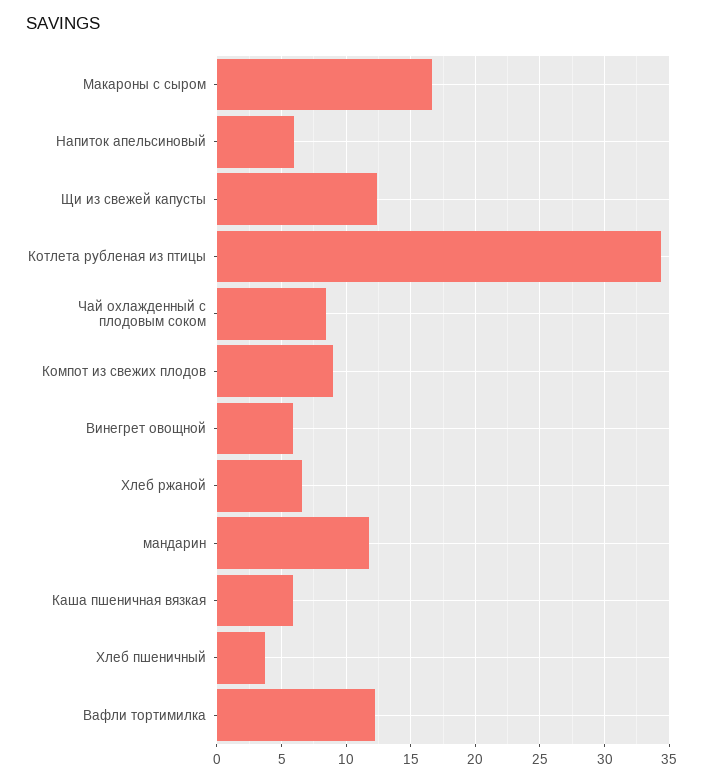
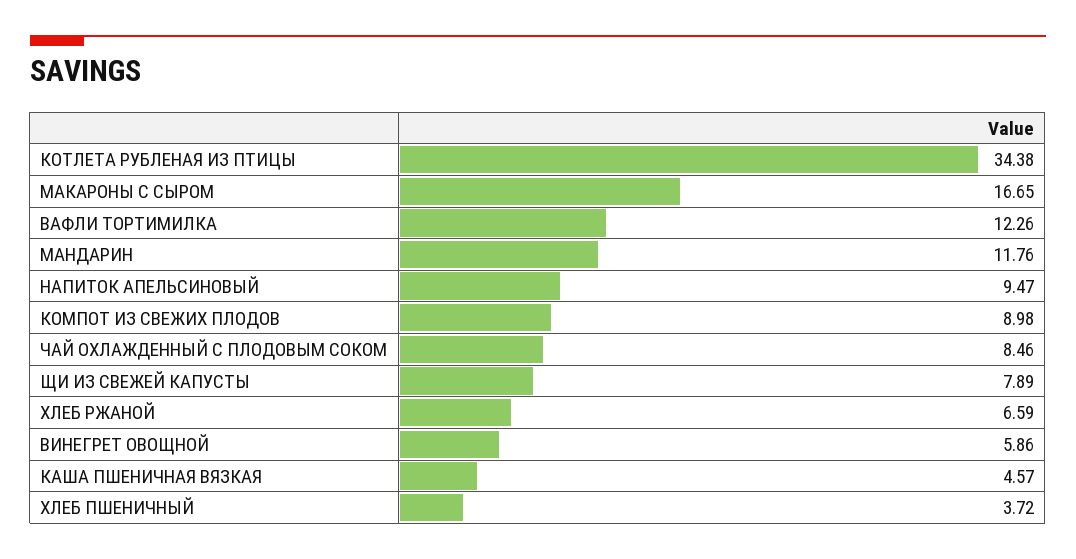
Напиток апельсиновый: 6 -> 9.47
Щи из свежей капусты: 12.5 -> 7.89
Каша пшеничная вязкая: 6 -> 4.57

